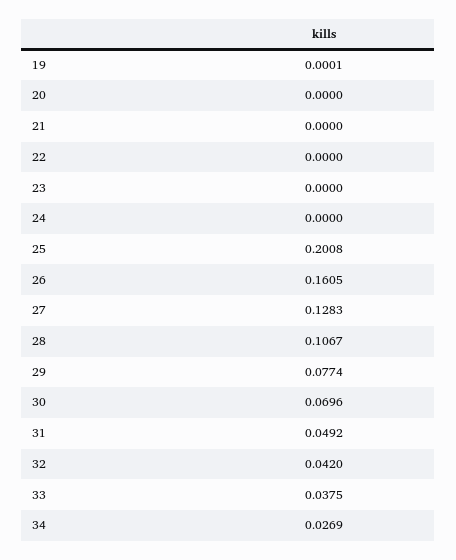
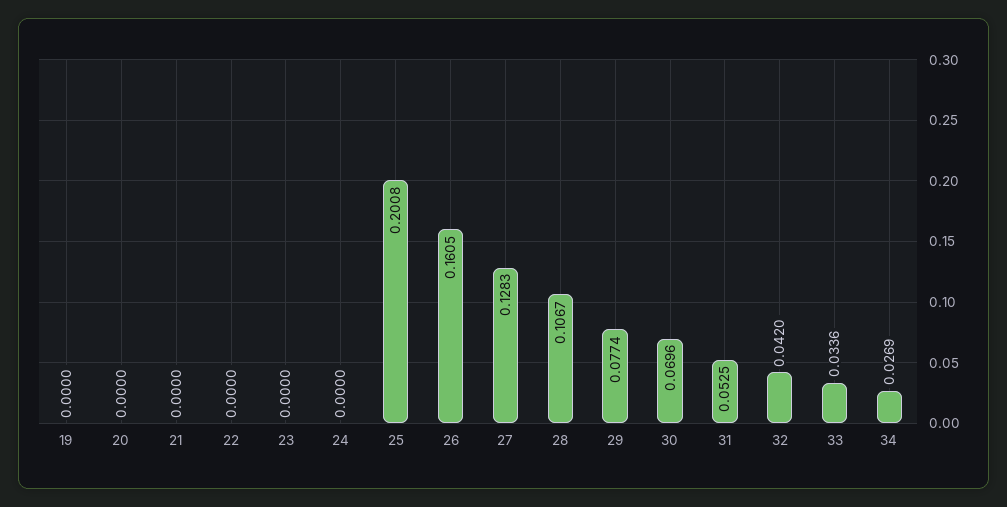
19: 0.0001 -> 0
31: 0.0492 -> 0.0525
33: 0.0375 -> 0.0336

